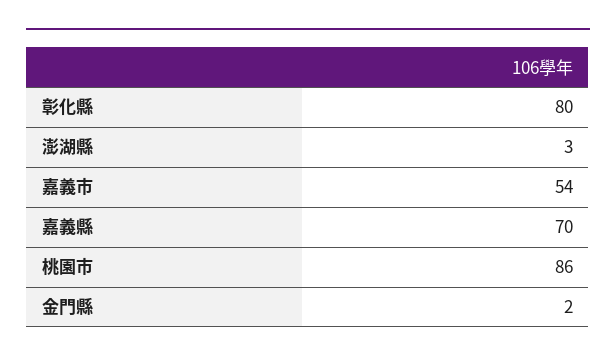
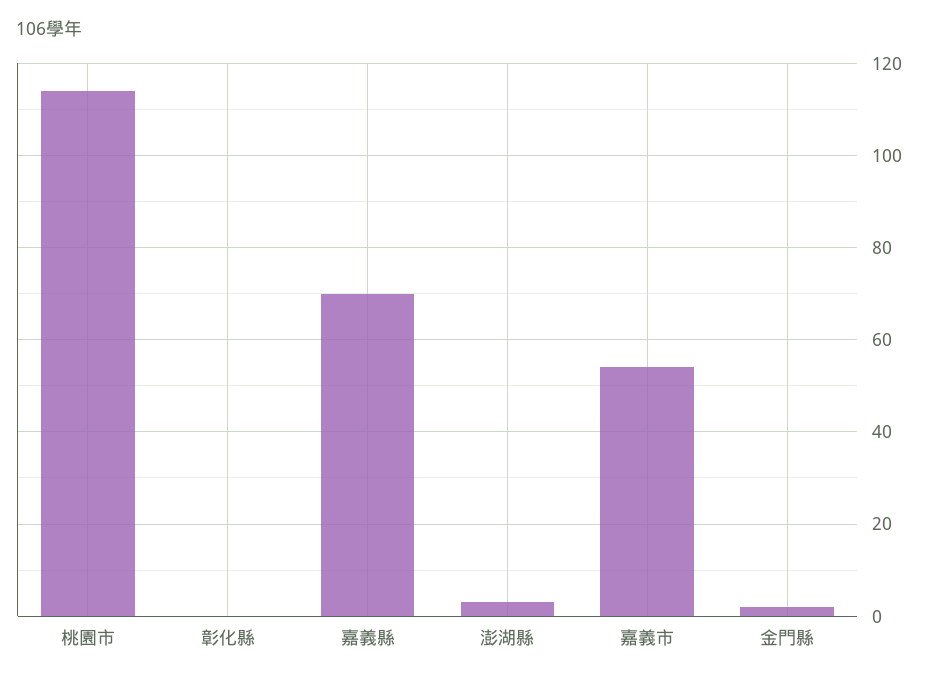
彰化縣: 80 -> 0
桃園市: 86 -> 115

